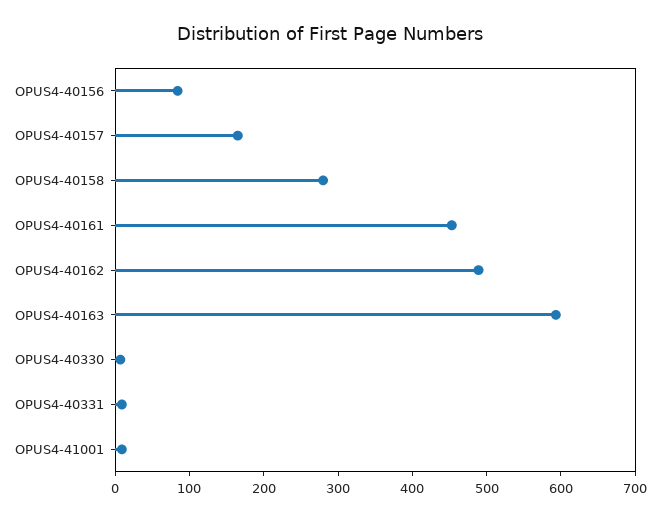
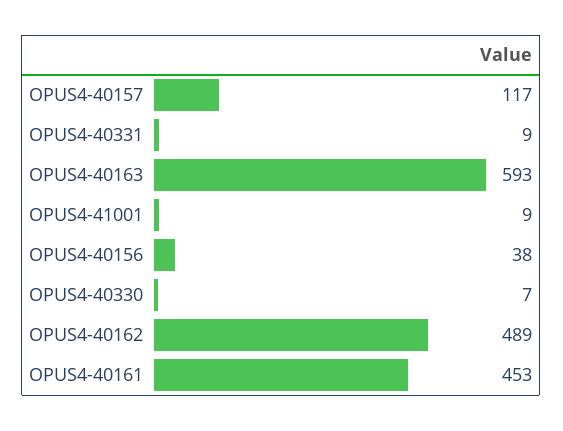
OPUS4-40156: 80 -> 38
OPUS4-40157: 160 -> 117
OPUS4-40158: 280 -> none

